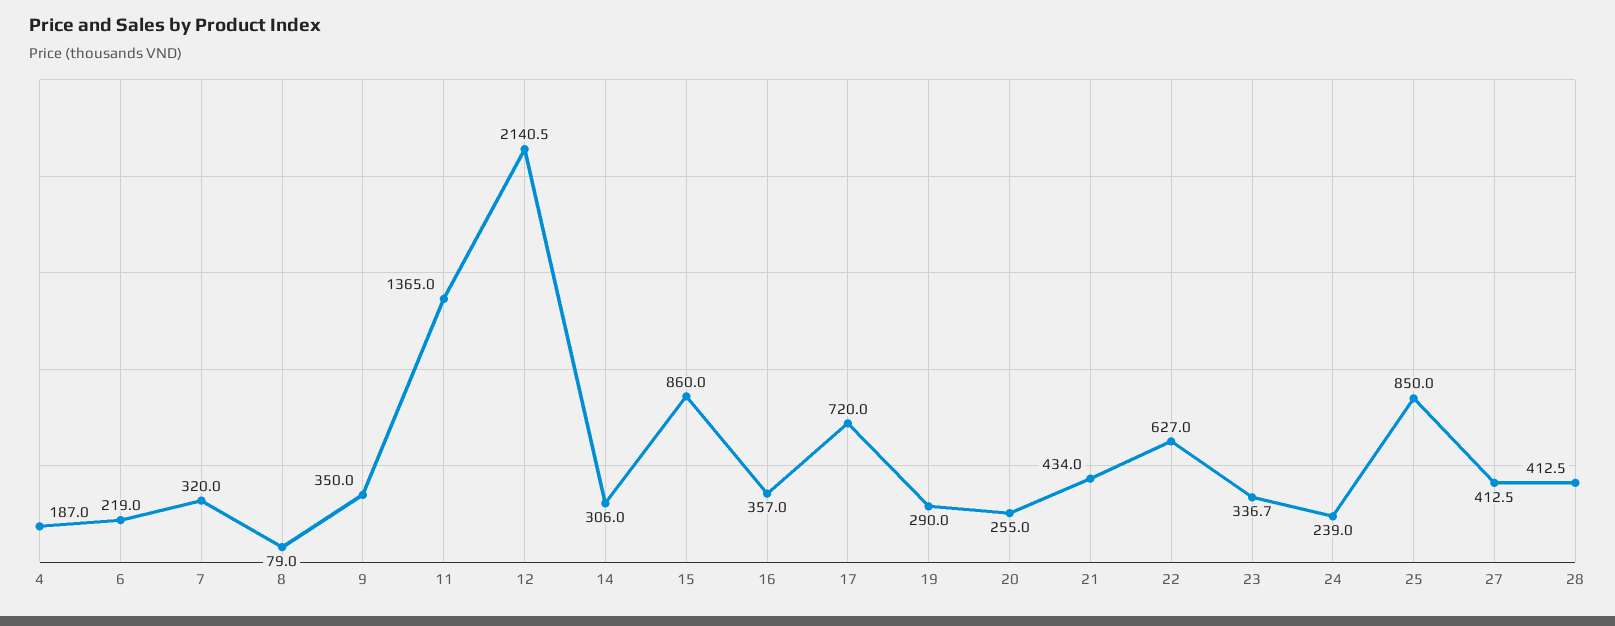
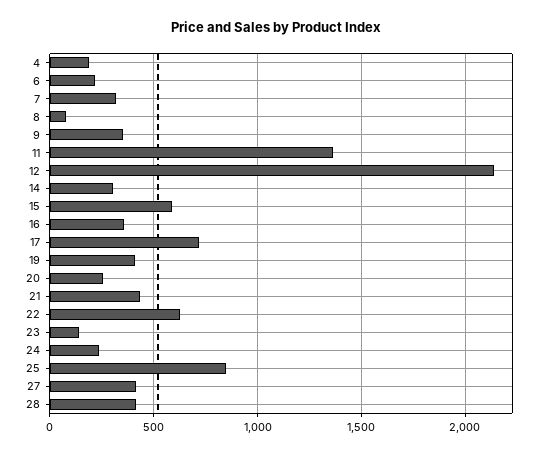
15: 860 -> 600
19: 290 -> 400
23: 336.7 -> 150

